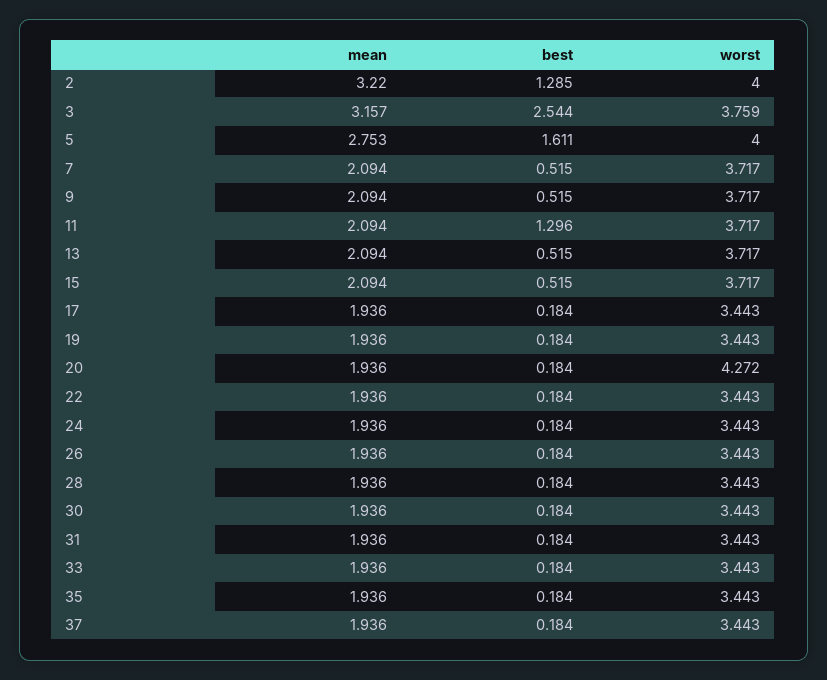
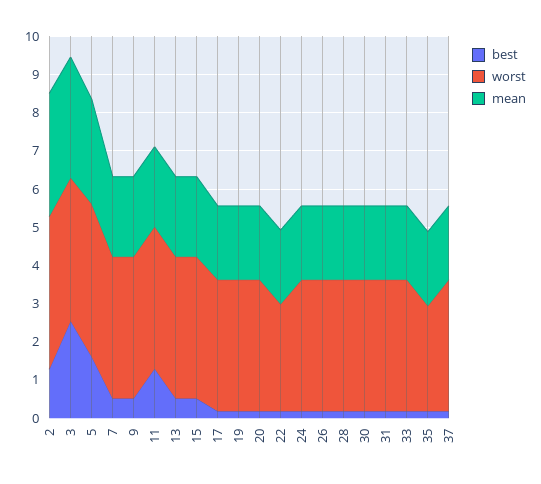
worst, 20: 4.272 -> 3.5
worst, 22: 3.443 -> 2.75
worst, 35: 3.443 -> 2.75

